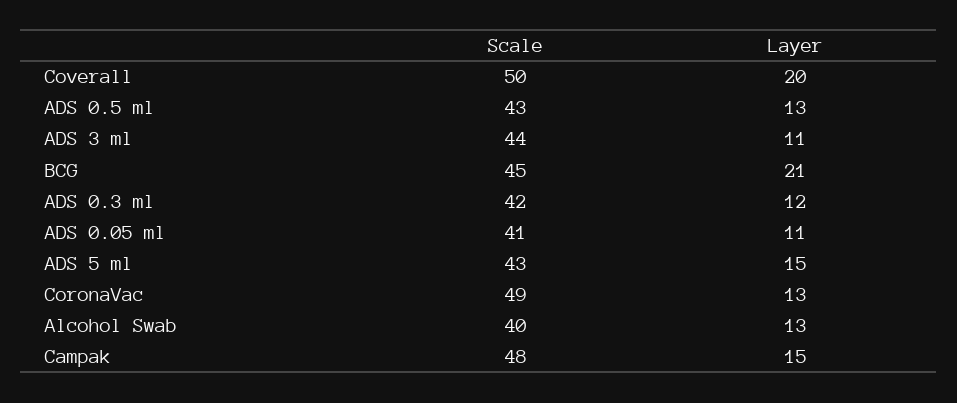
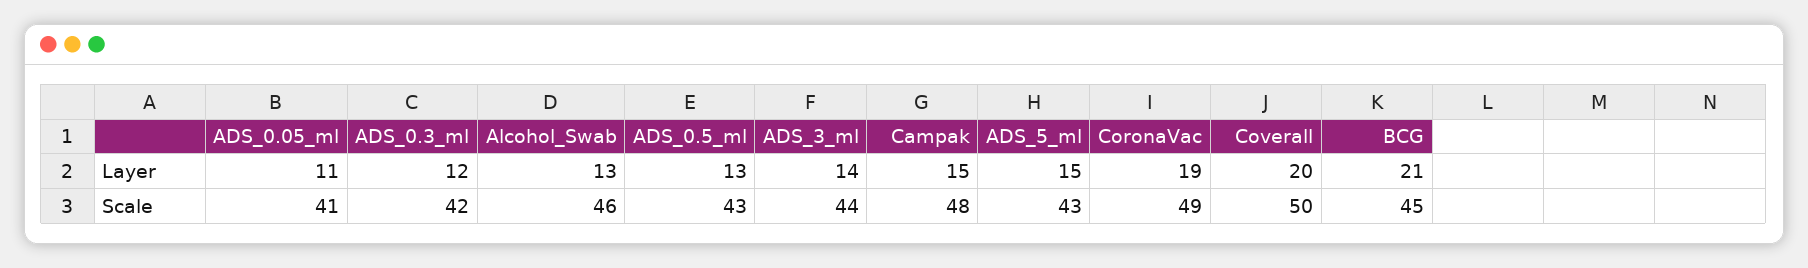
Layer, ADS 3 ml: 11 -> 14
Layer, CoronaVac: 13 -> 19
Scale, Alcohol Swab: 40 -> 46

